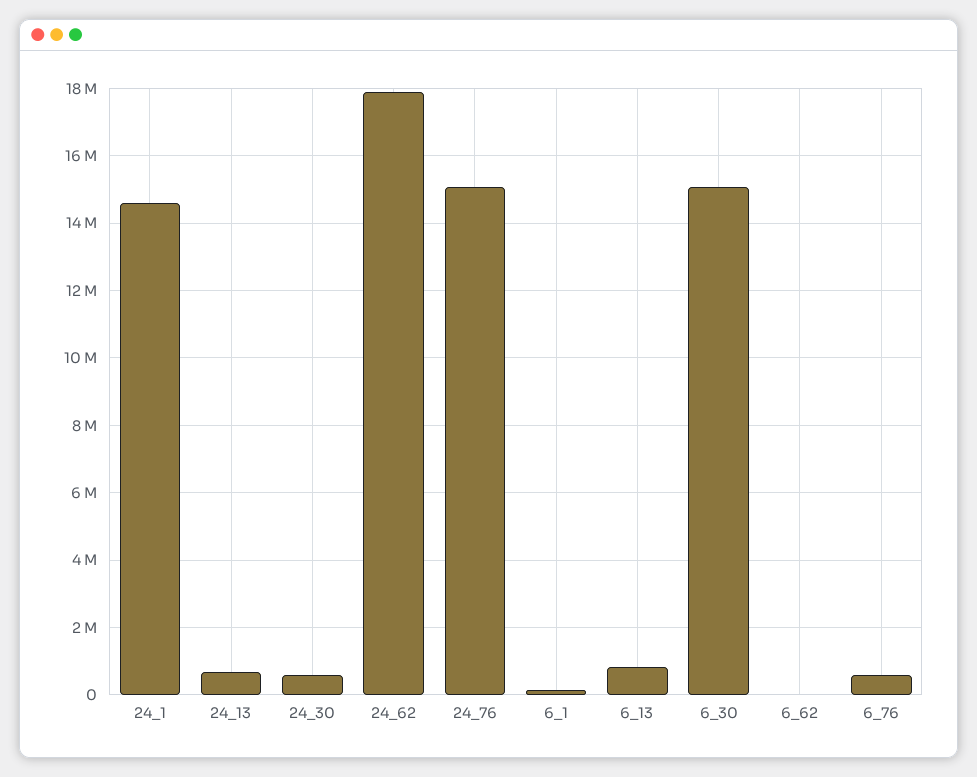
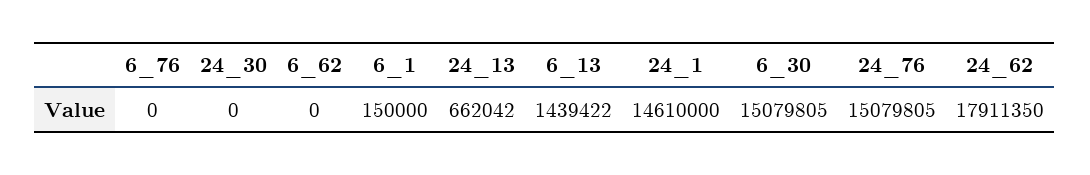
24_30: 600000 -> 0
6_13: 800000 -> 1439422
6_76: 600000 -> 0

